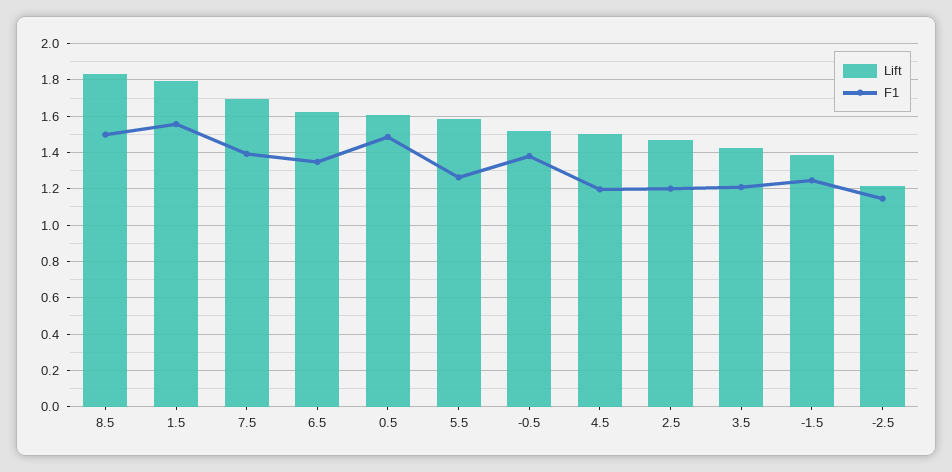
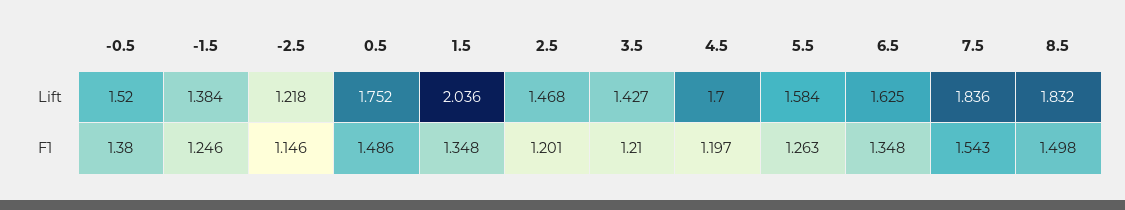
Lift, 1.5: 1.8 -> 2.036
F1, 1.5: 1.55 -> 1.348
Lift, 7.5: 1.7 -> 1.836
F1, 7.5: 1.4 -> 1.543
Lift, 0.5: 1.6 -> 1.752
Lift, 4.5: 1.5 -> 1.7

